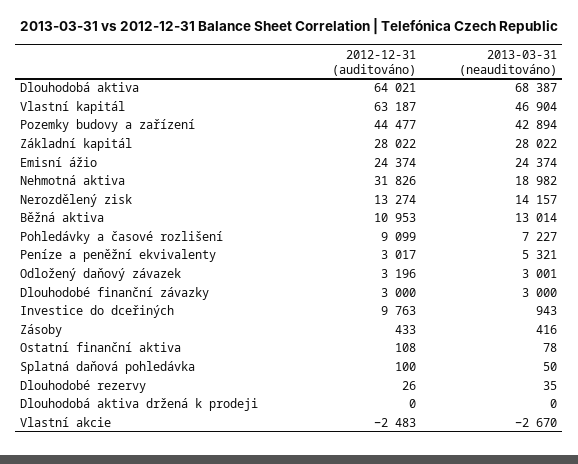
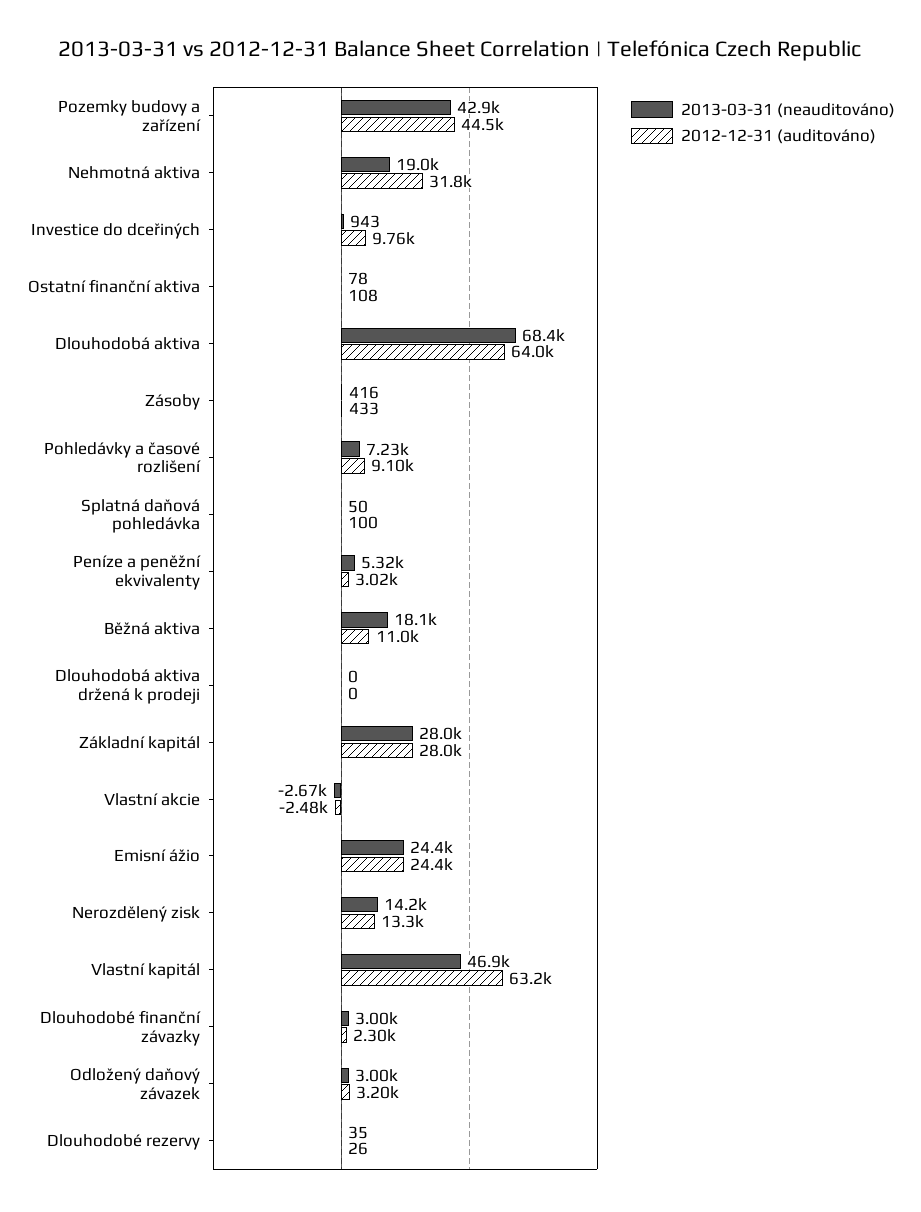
2013-03-31 (neauditováno), Běžná aktiva: 13014 -> 18100
2012-12-31 (auditováno), Dlouhodobé finanční závazky: 3000 -> 2300

